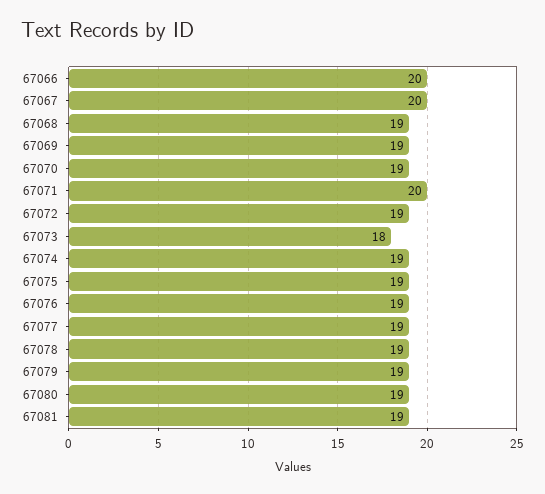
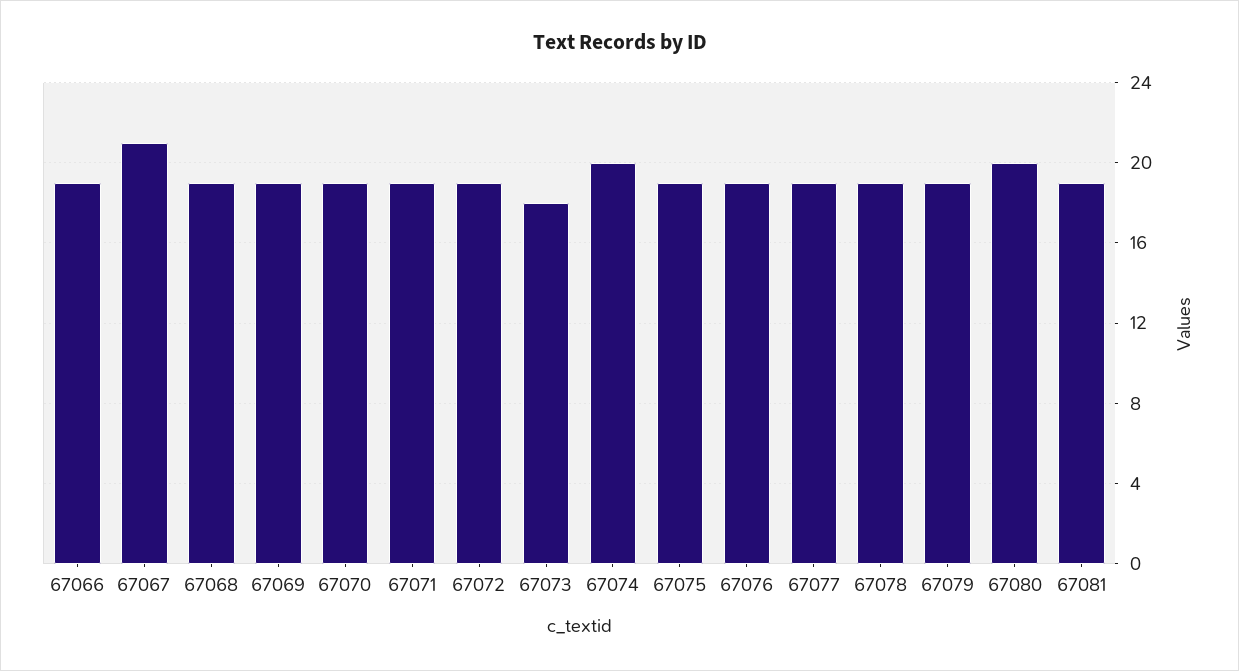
67066: 20 -> 19
67067: 20 -> 21
67071: 20 -> 19
67074: 19 -> 20
67080: 19 -> 20

